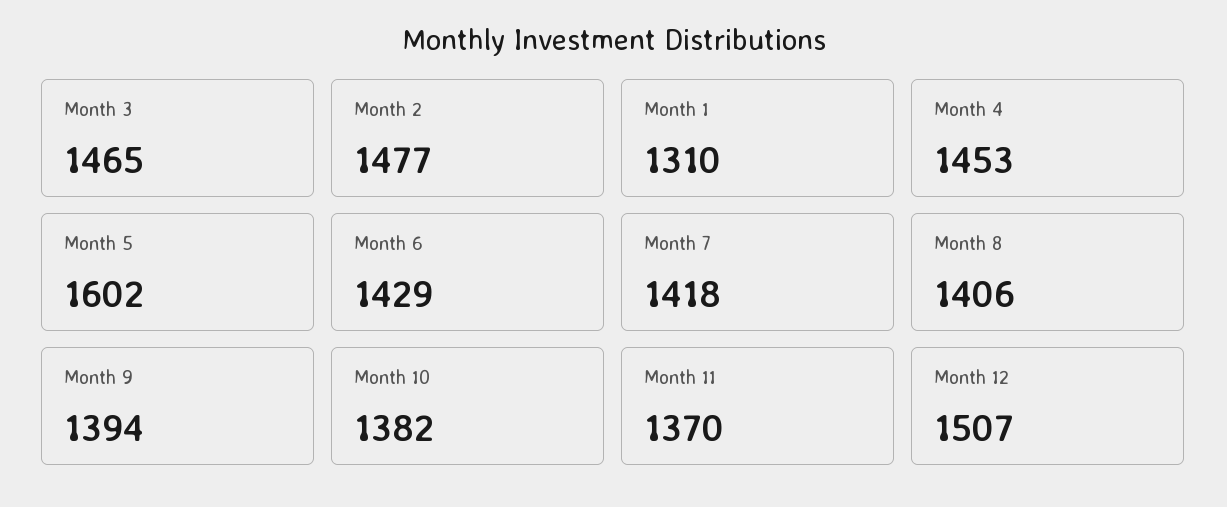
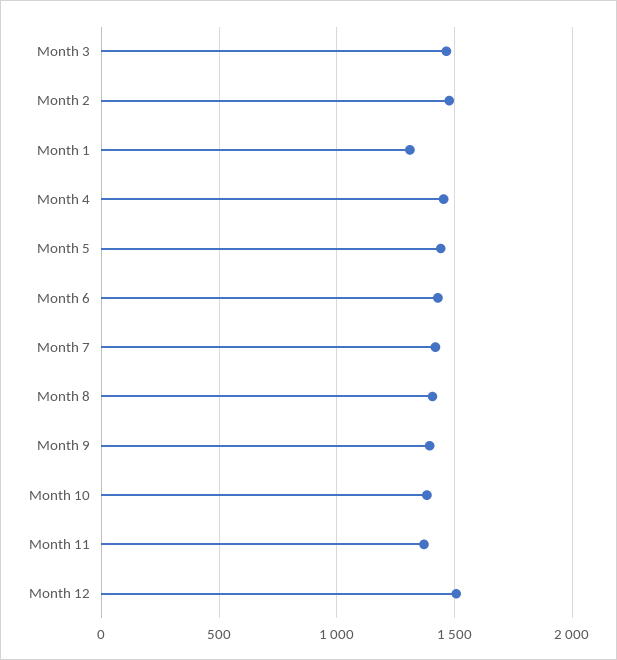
Month 5: 1602 -> 1450

